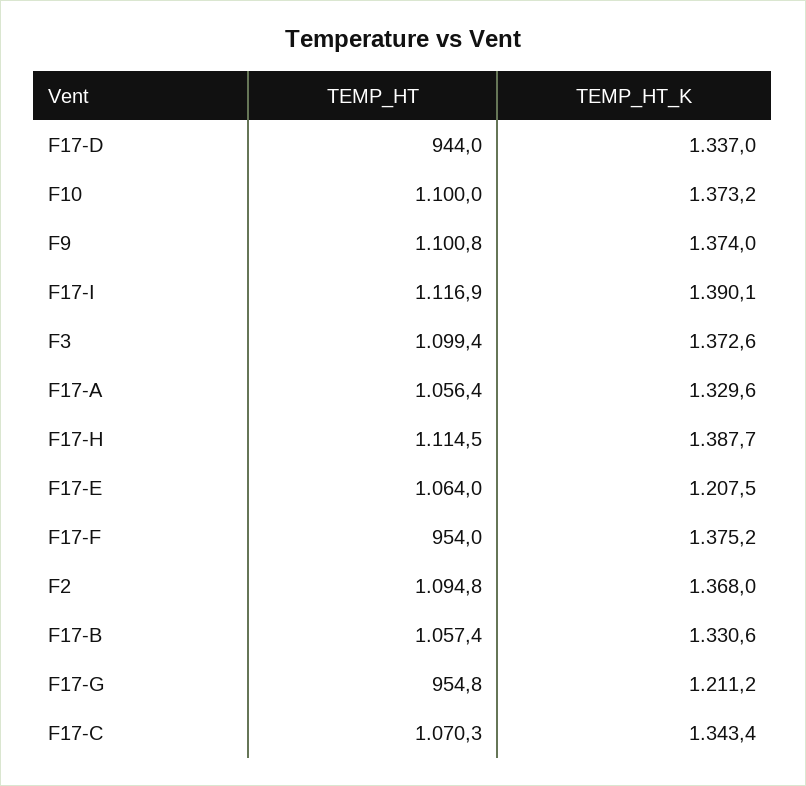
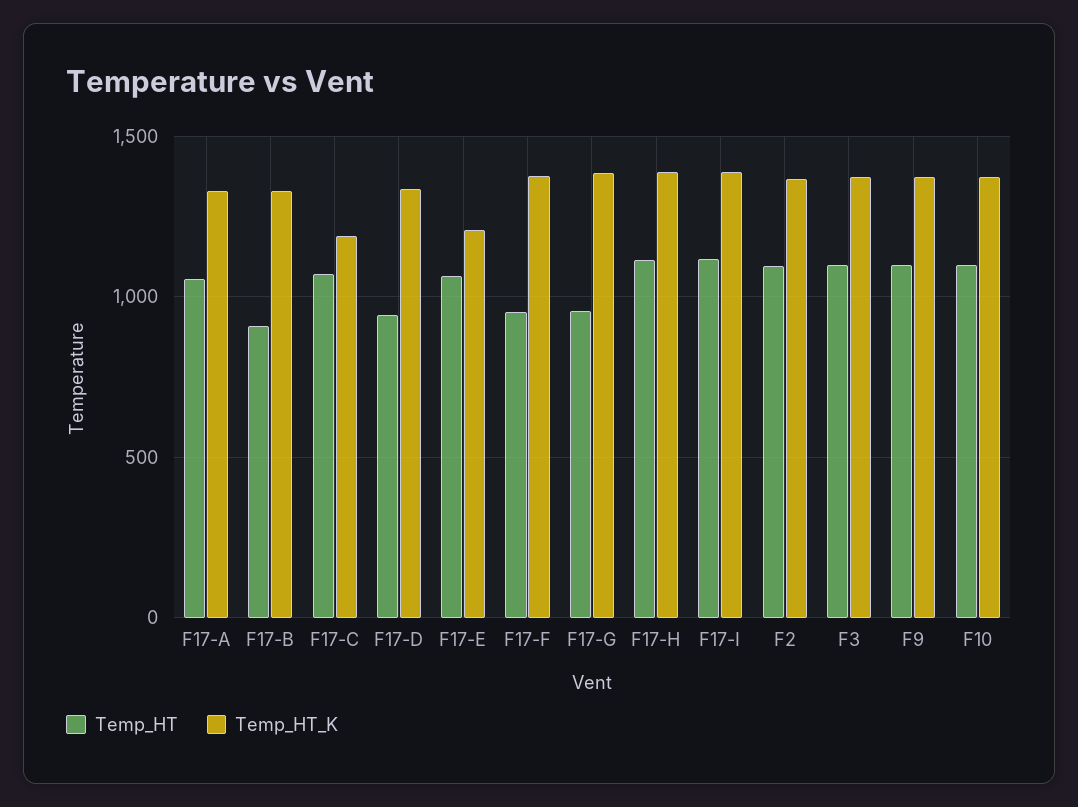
TEMP_HT, F17-B: 1057.4 -> 900
TEMP_HT_K, F17-G: 1211.2 -> 1400
TEMP_HT_K, F17-C: 1343.4 -> 1200

